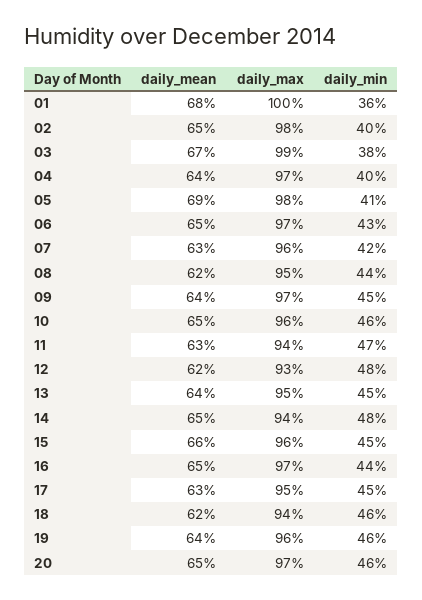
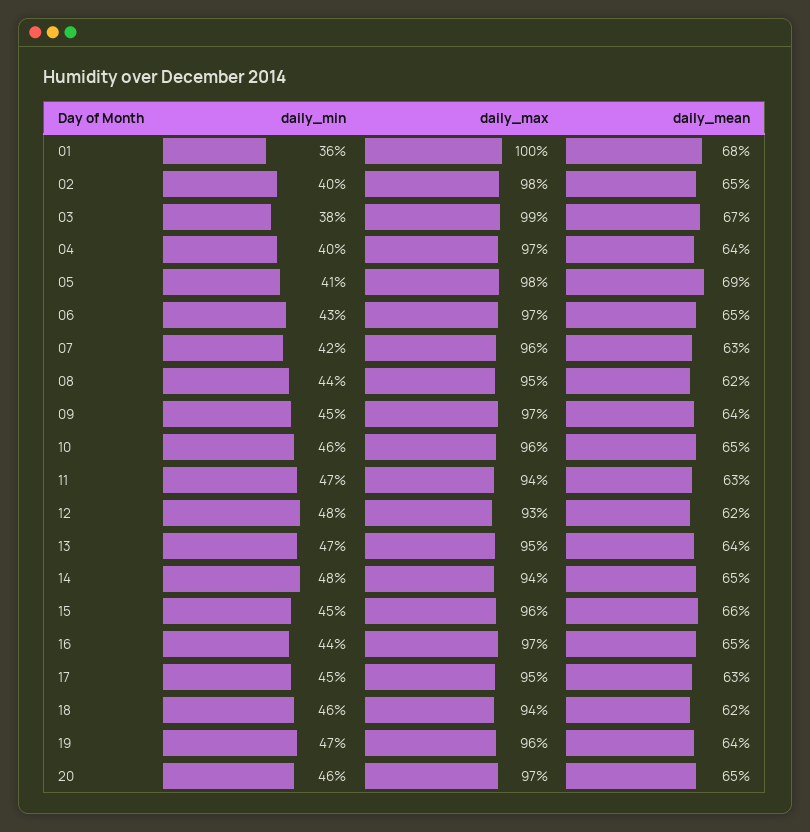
daily_min, 13: 45 -> 47
daily_min, 19: 46 -> 47

